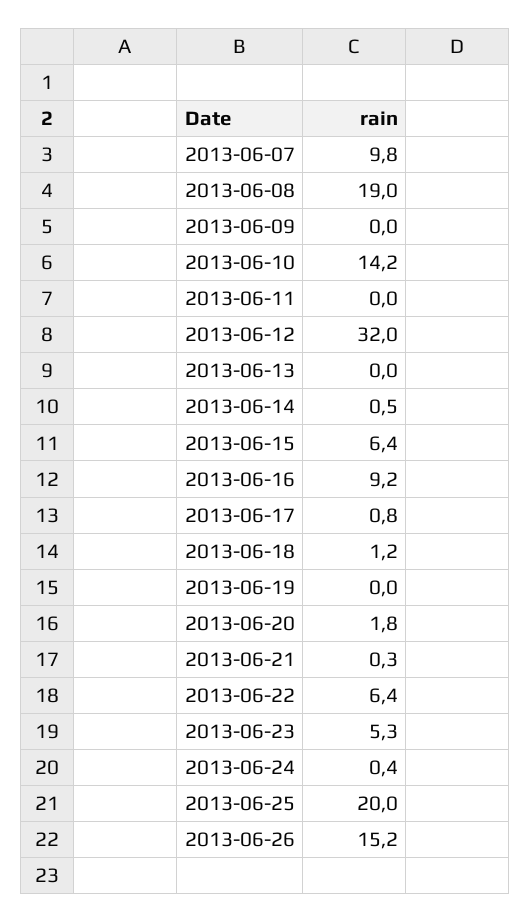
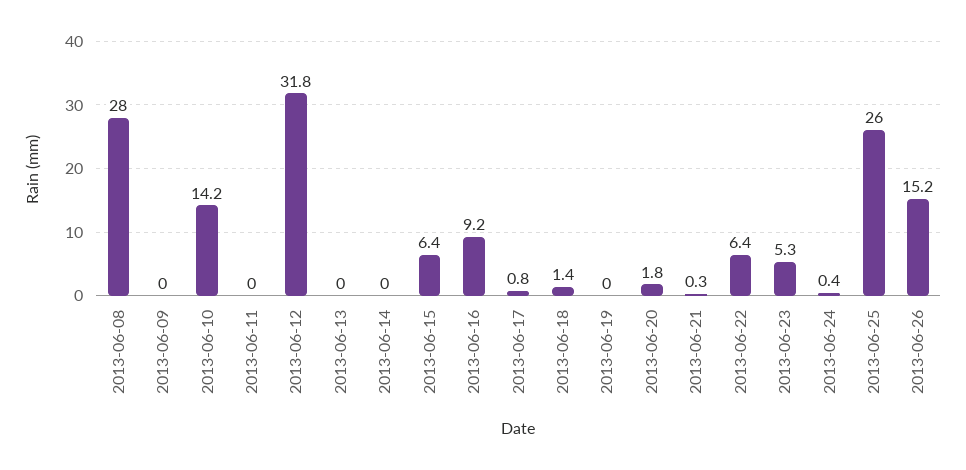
2013-06-07: 9.8 -> none
2013-06-08: 19 -> 28
2013-06-12: 32 -> 31.8
2013-06-14: 0.5 -> 0
2013-06-18: 1.2 -> 1.4
2013-06-25: 20 -> 26

